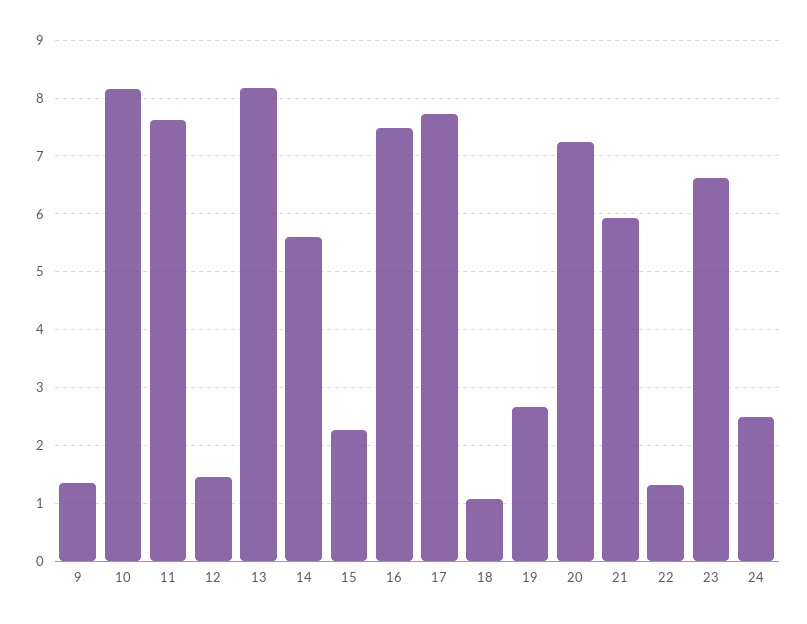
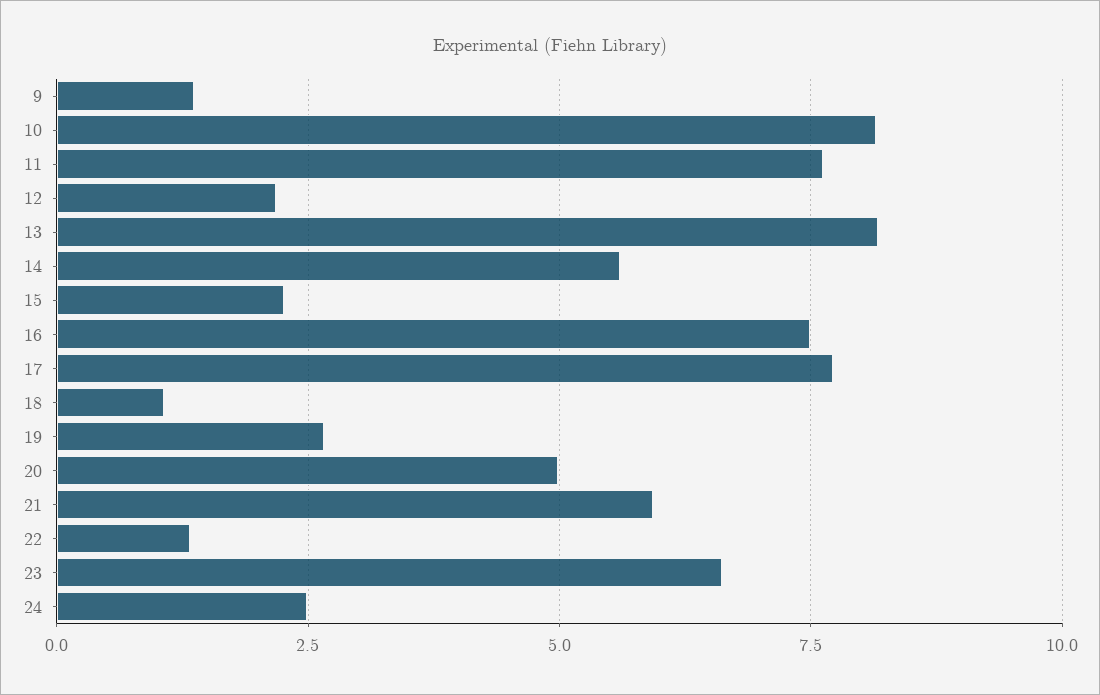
12: 1.4 -> 2.25
20: 7.2 -> 5

